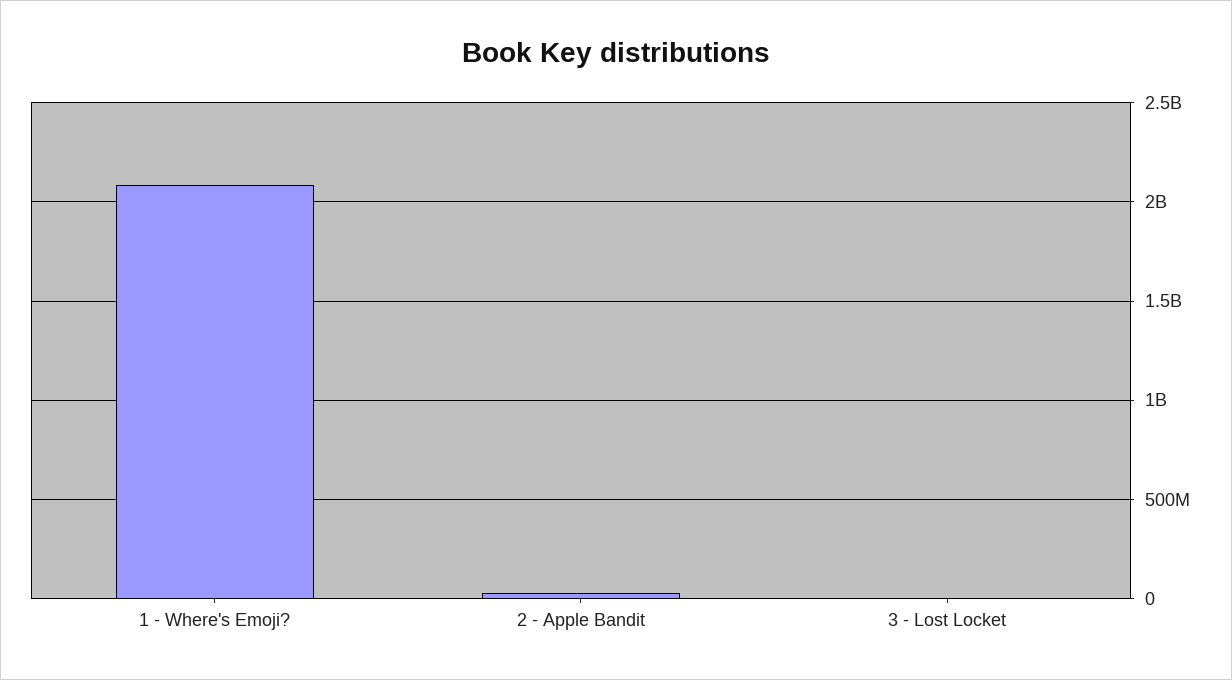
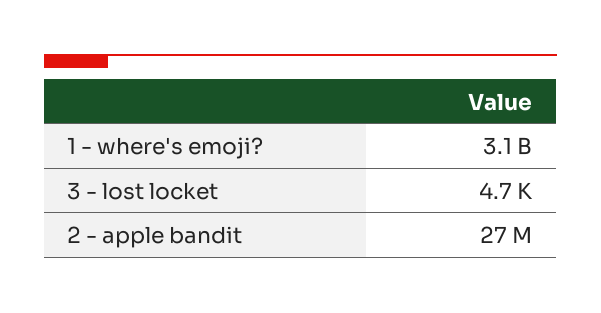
1 - Where's Emoji?: 2100000000 -> 3100000000

